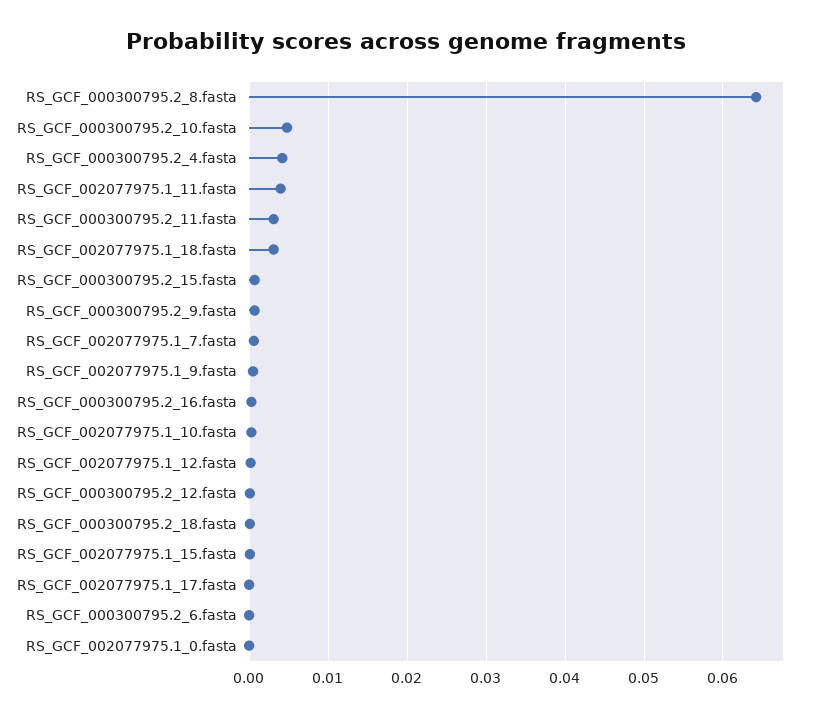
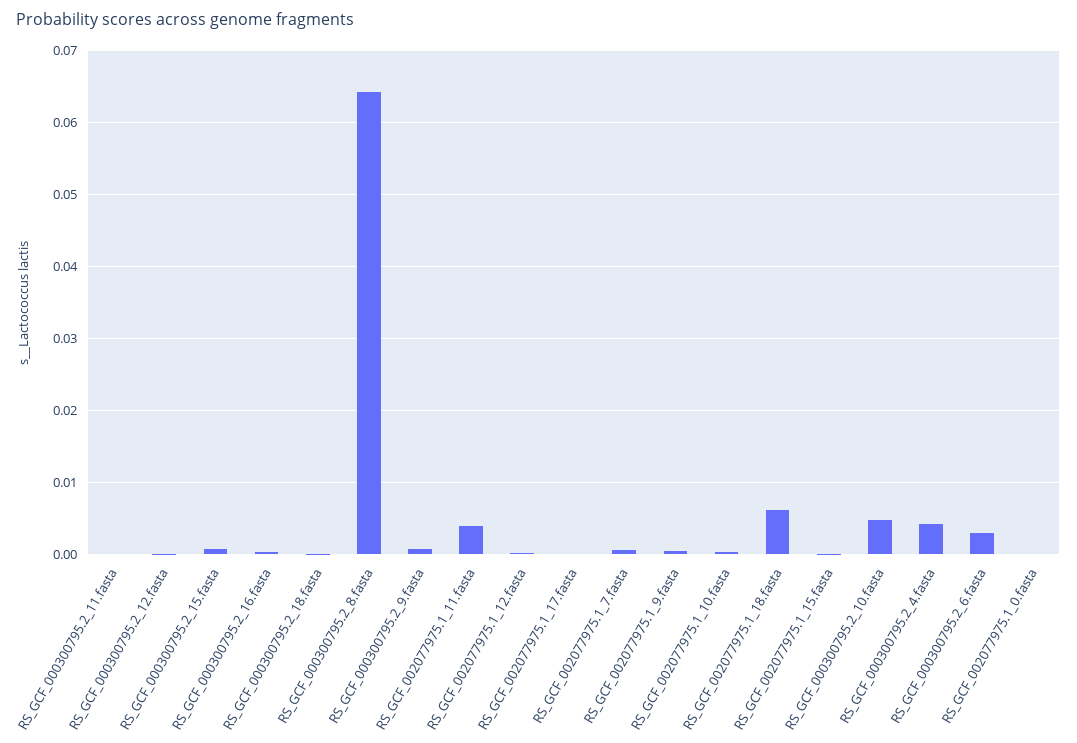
RS_GCF_000300795.2_11.fasta: 0.003 -> 0
RS_GCF_002077975.1_18.fasta: 0.003 -> 0.006
RS_GCF_000300795.2_6.fasta: 0 -> 0.003

